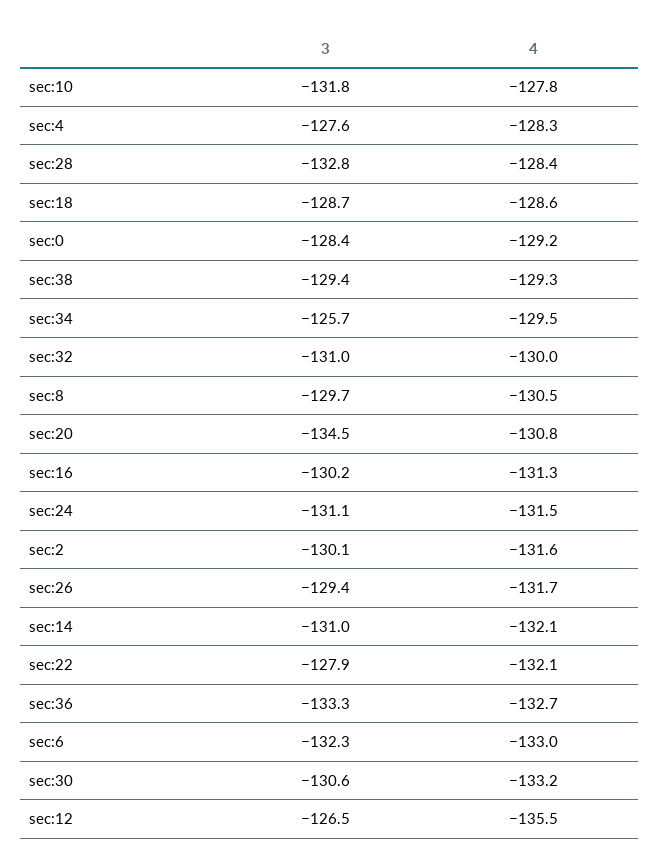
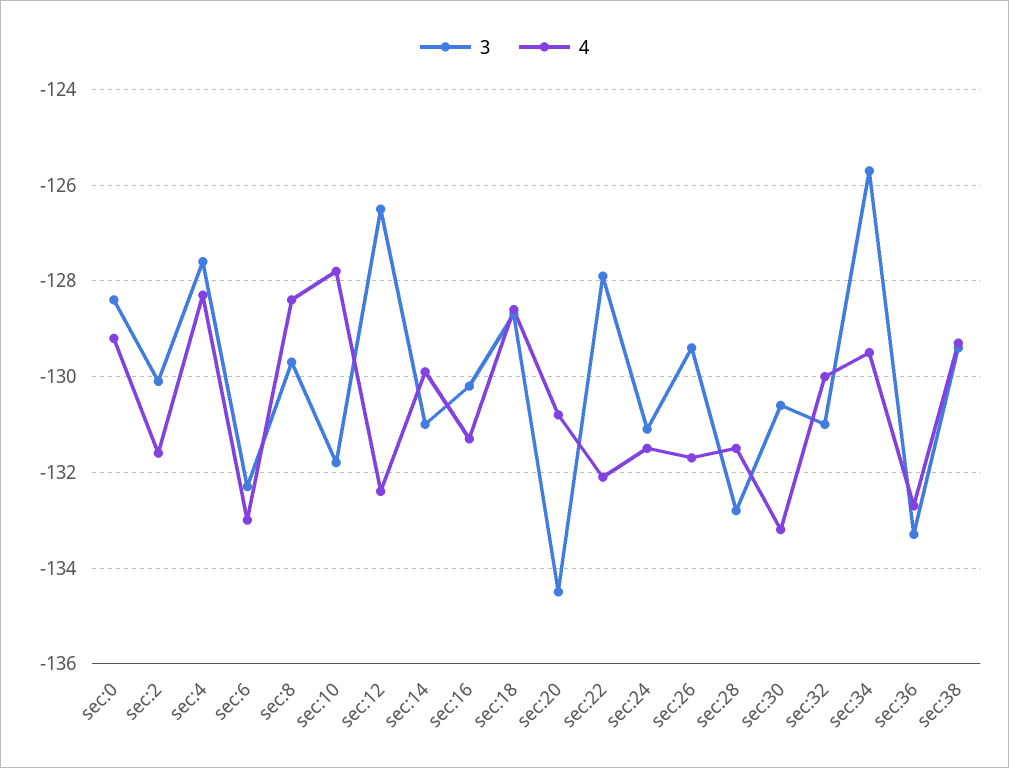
4, sec:28: -128.4 -> -131.5
4, sec:8: -130.5 -> -128.5
4, sec:14: -132.1 -> -130
4, sec:12: -135.5 -> -132.5

